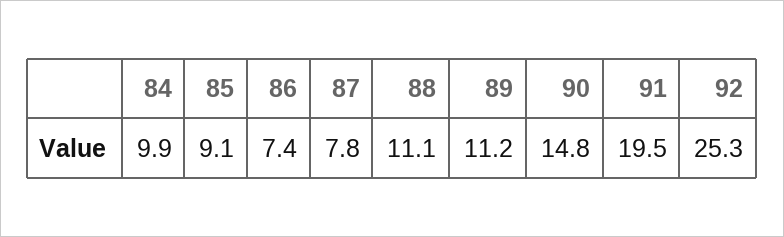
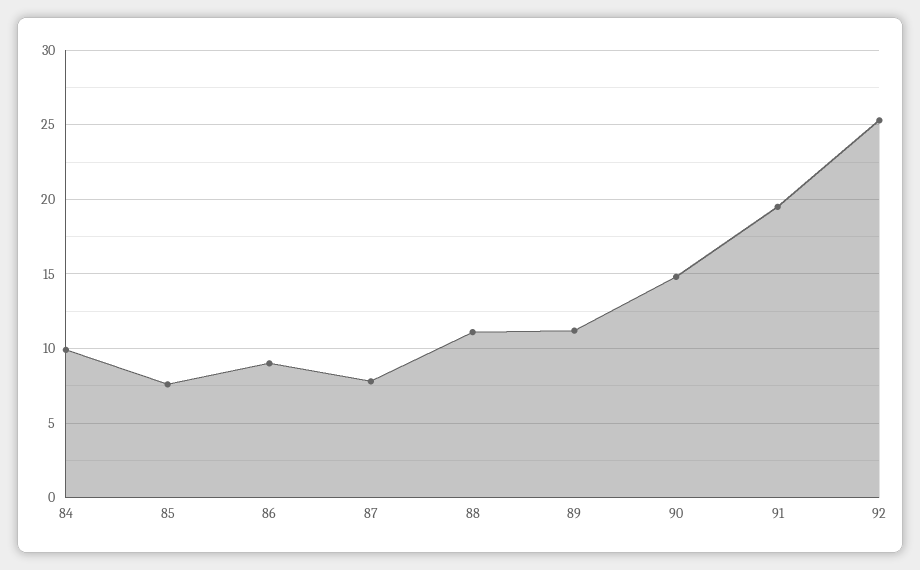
85: 9.1 -> 7.5
86: 7.4 -> 9

